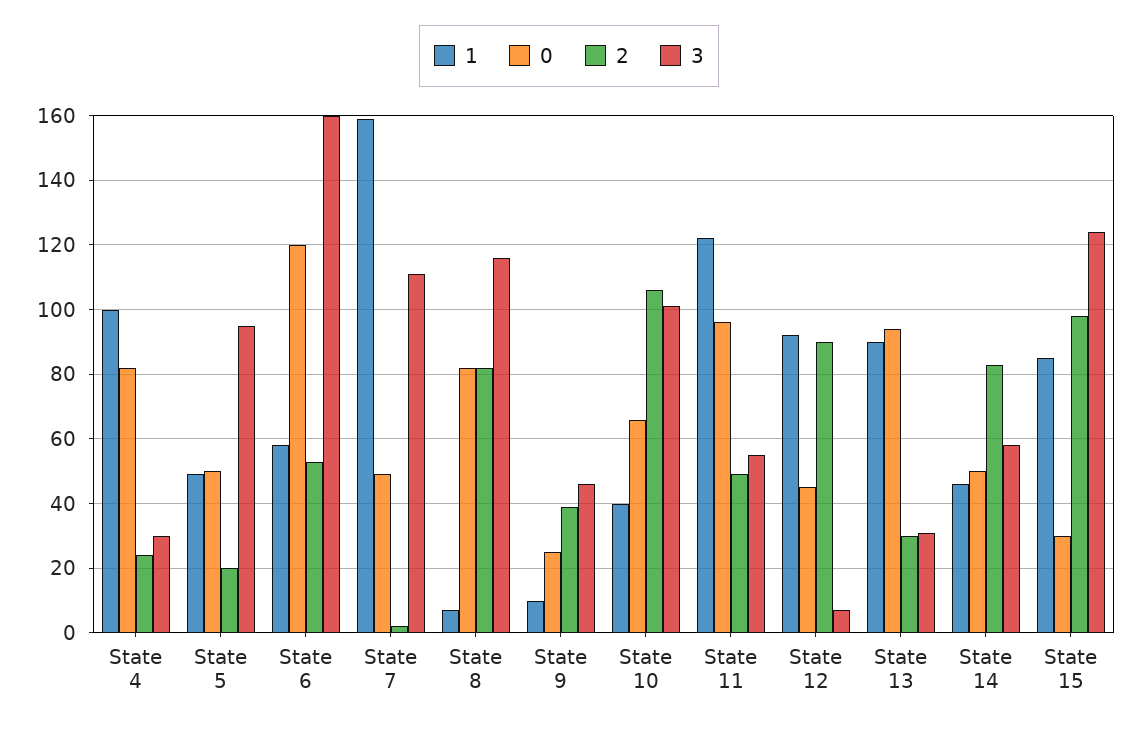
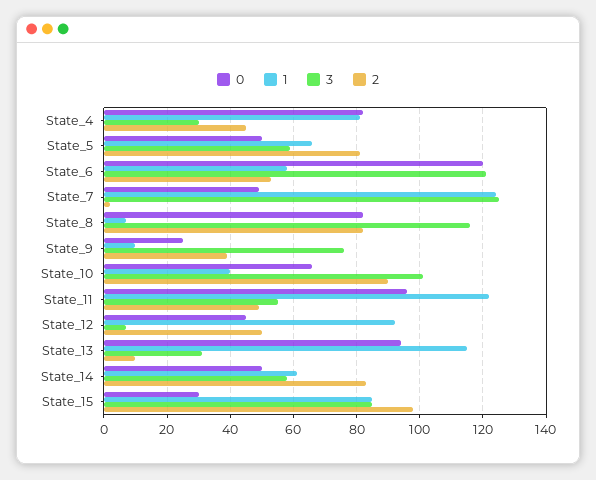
1, State 4: 100 -> 80
2, State 4: 25 -> 45
1, State 5: 50 -> 65
2, State 5: 20 -> 80
3, State 5: 95 -> 60
3, State 6: 160 -> 120
1, State 7: 160 -> 125
3, State 7: 110 -> 125
3, State 9: 45 -> 75
2, State 10: 105 -> 90
2, State 12: 90 -> 50
1, State 13: 90 -> 115
2, State 13: 30 -> 10
1, State 14: 45 -> 60
3, State 15: 125 -> 85

